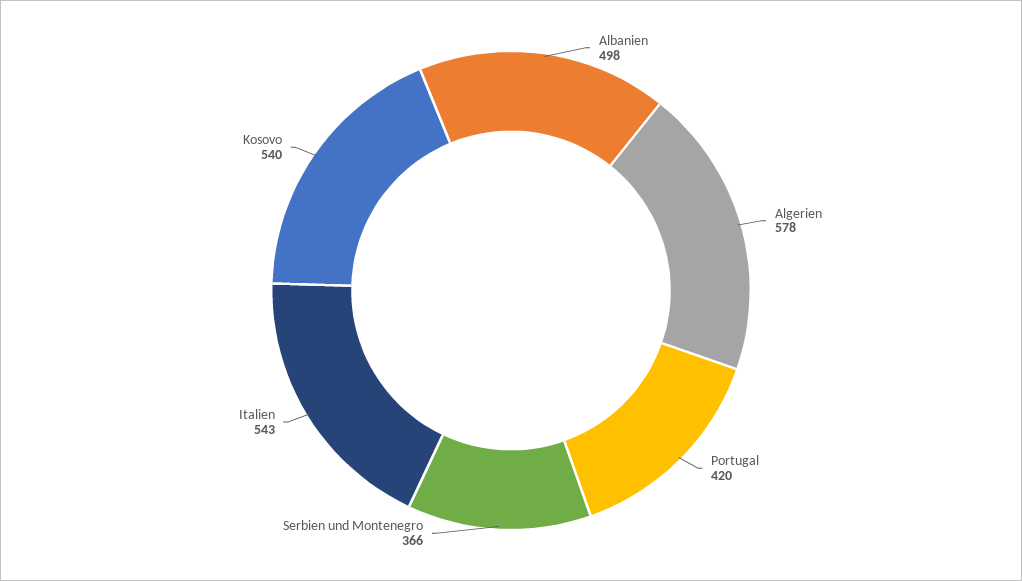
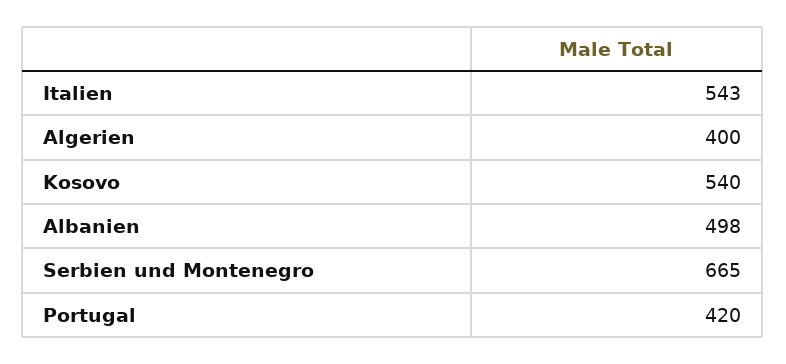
Algerien: 578 -> 400
Serbien und Montenegro: 366 -> 665

